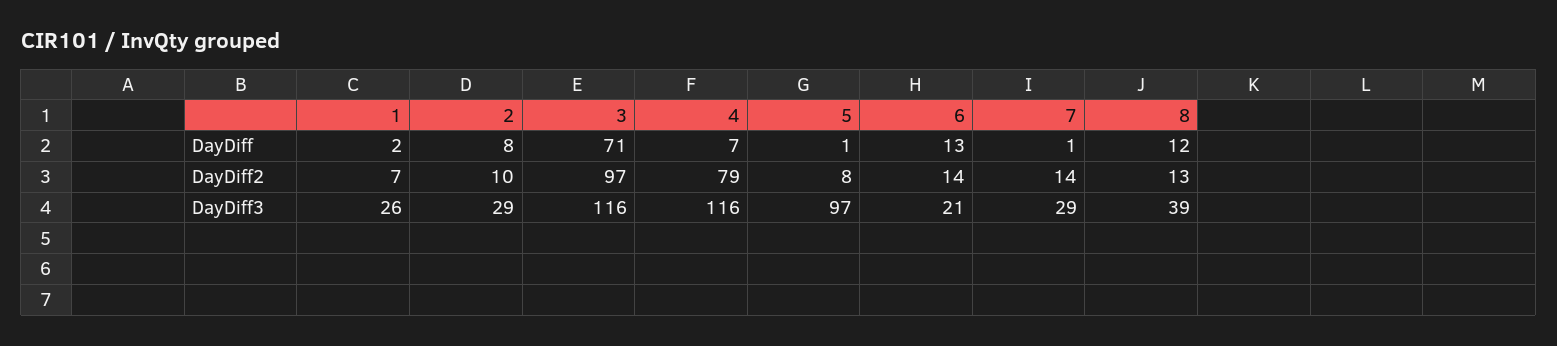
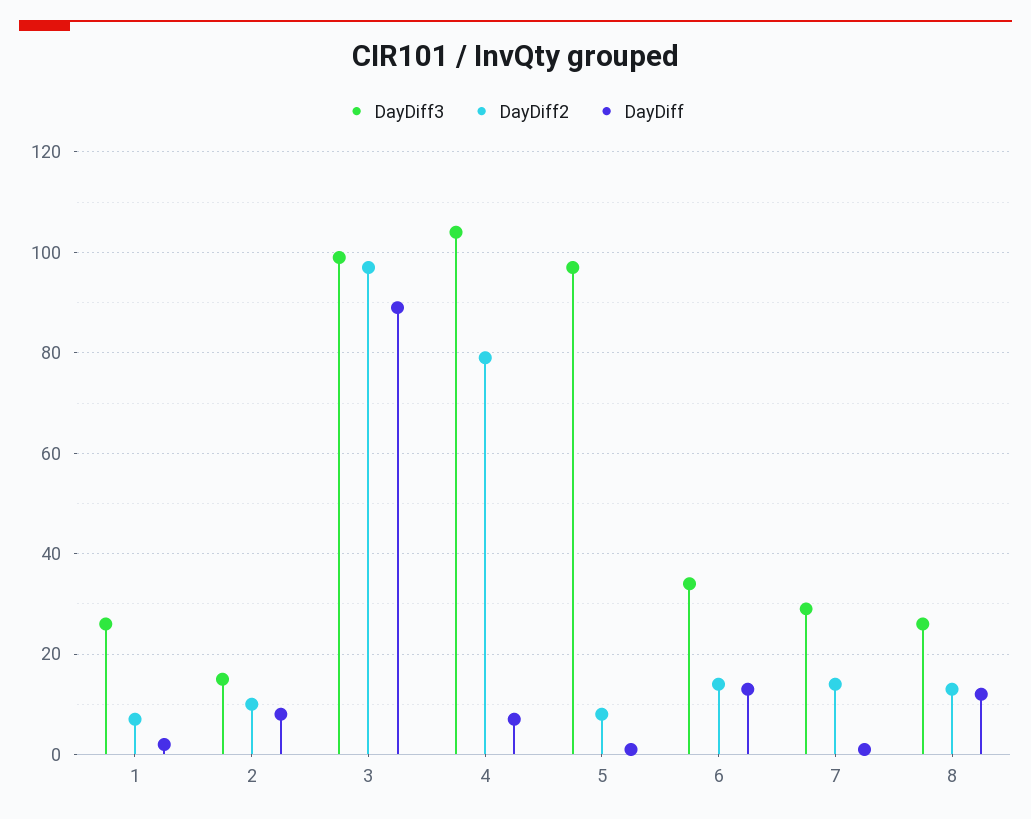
DayDiff, 3: 71 -> 90
DayDiff3, 2: 29 -> 15
DayDiff3, 3: 116 -> 100
DayDiff3, 4: 116 -> 105
DayDiff3, 6: 21 -> 35
DayDiff3, 8: 39 -> 25

